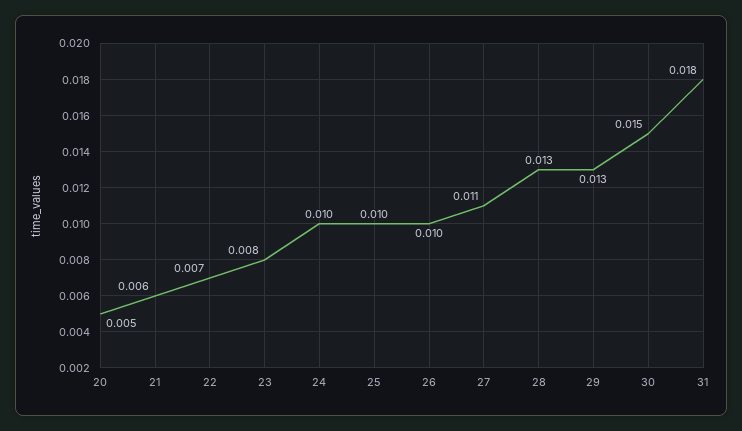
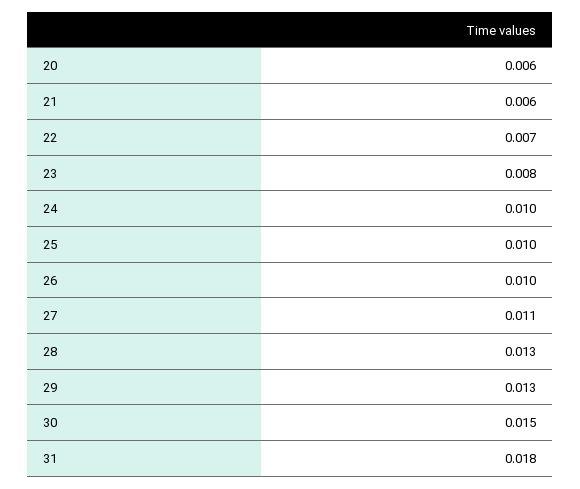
20: 0.005 -> 0.006

